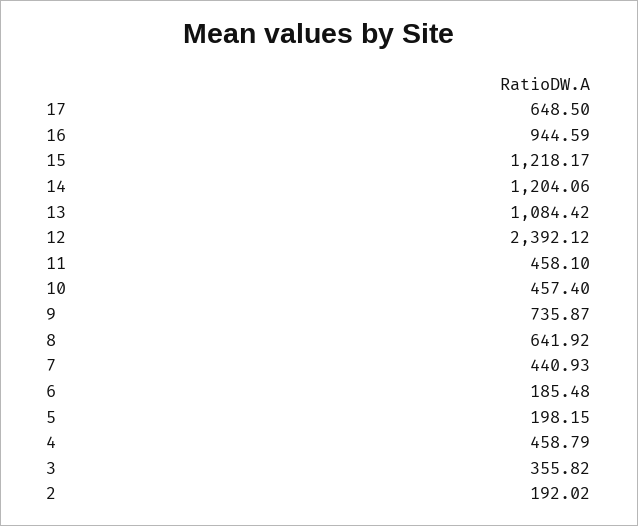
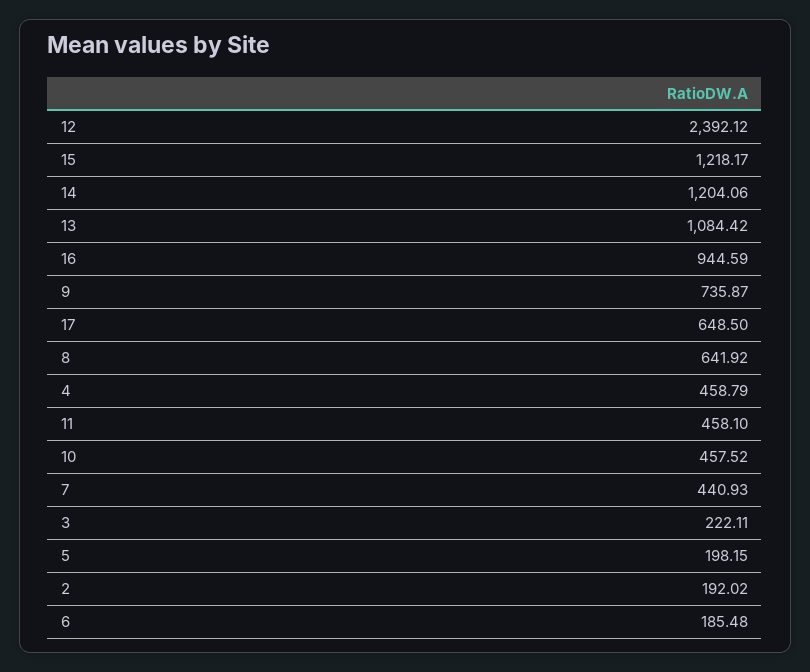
10: 457.4 -> 457.52
3: 355.82 -> 222.11

